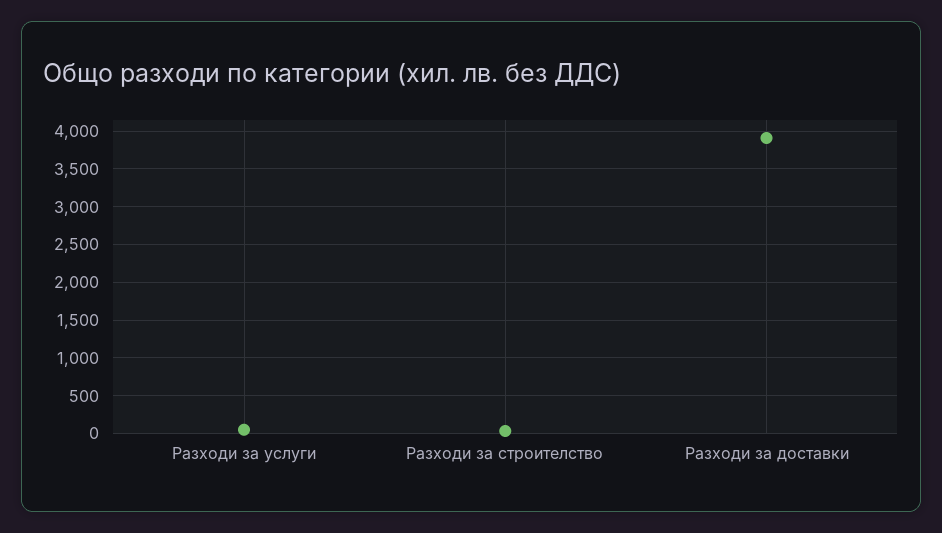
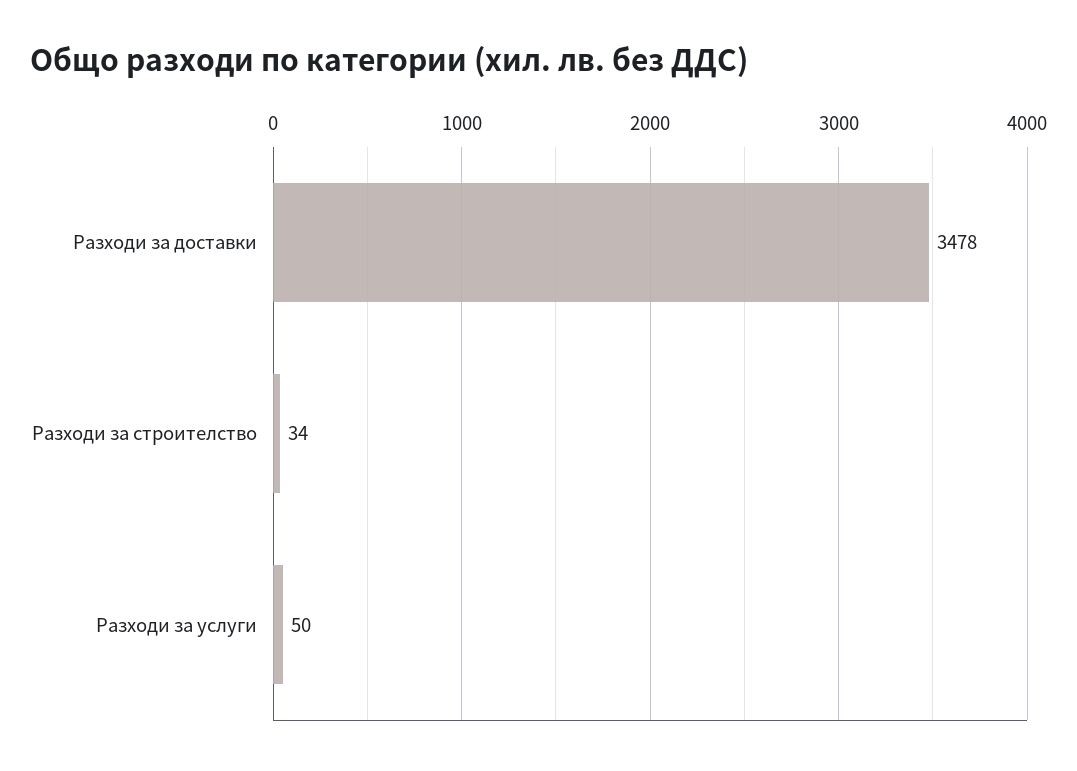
Разходи за доставки: 3900 -> 3478

